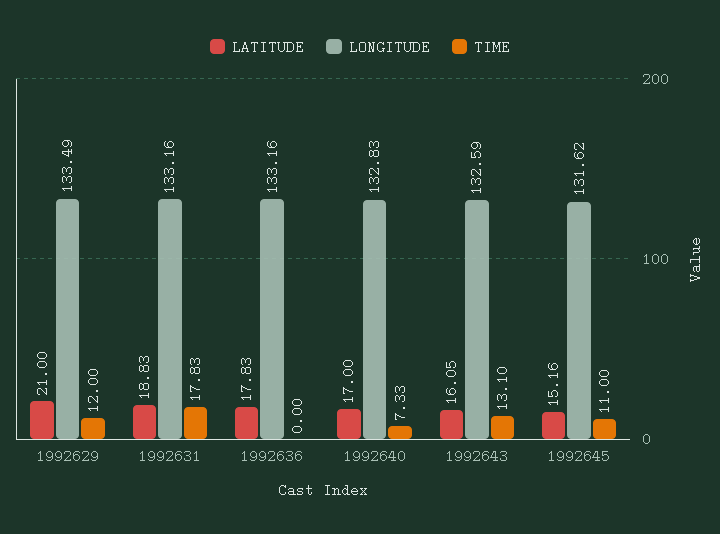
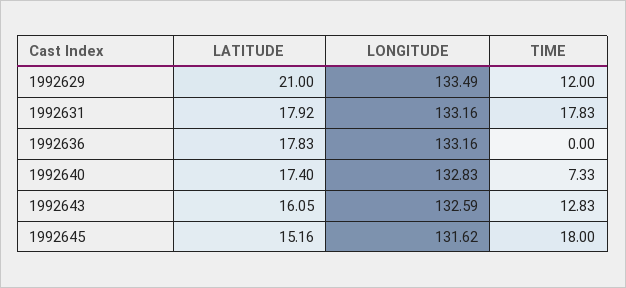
LATITUDE, 1992631: 18.83 -> 17.92
LATITUDE, 1992640: 17 -> 17.4
TIME, 1992643: 13.1 -> 12.83
TIME, 1992645: 11 -> 18

